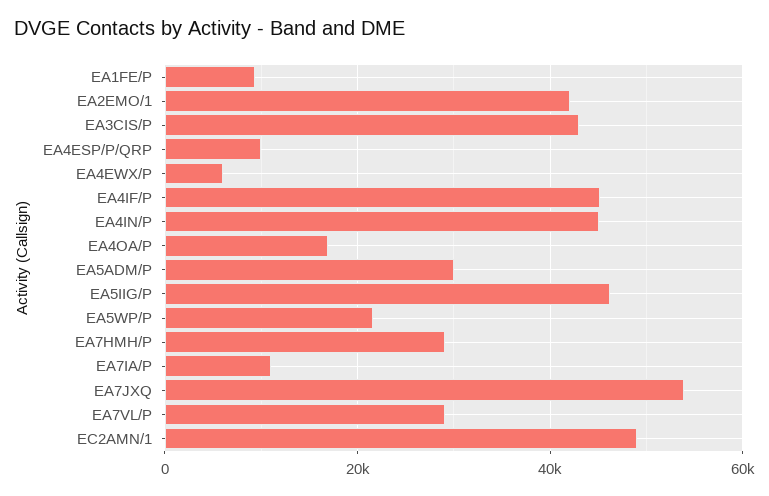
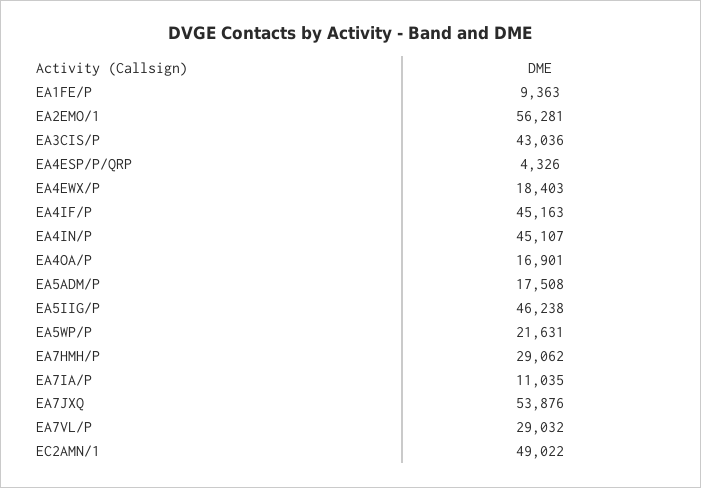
EA2EMO/1: 42000 -> 56281
EA4ESP/P/QRP: 10000 -> 4326
EA4EWX/P: 6000 -> 18403
EA5ADM/P: 30000 -> 17508

